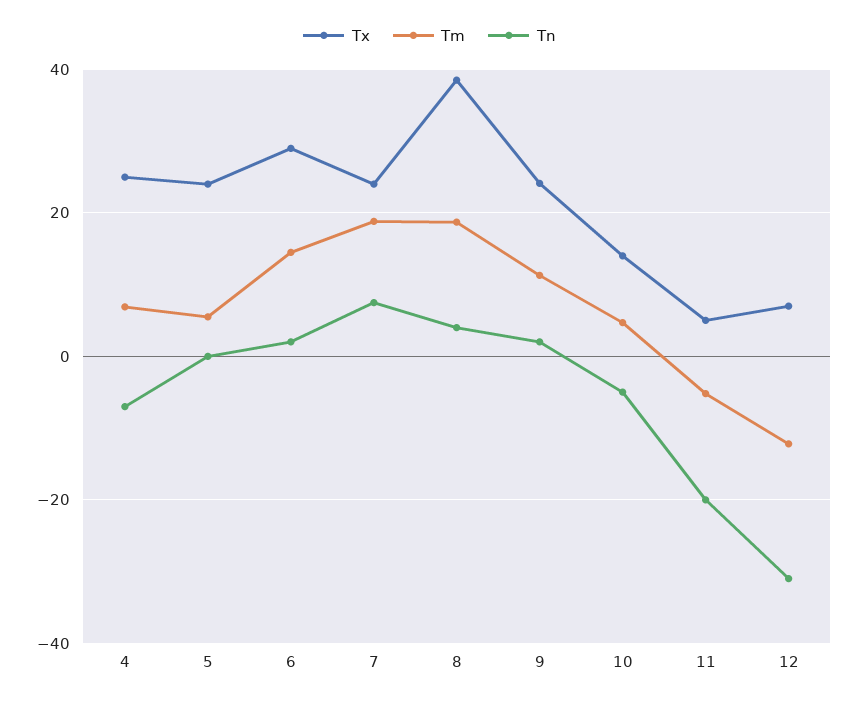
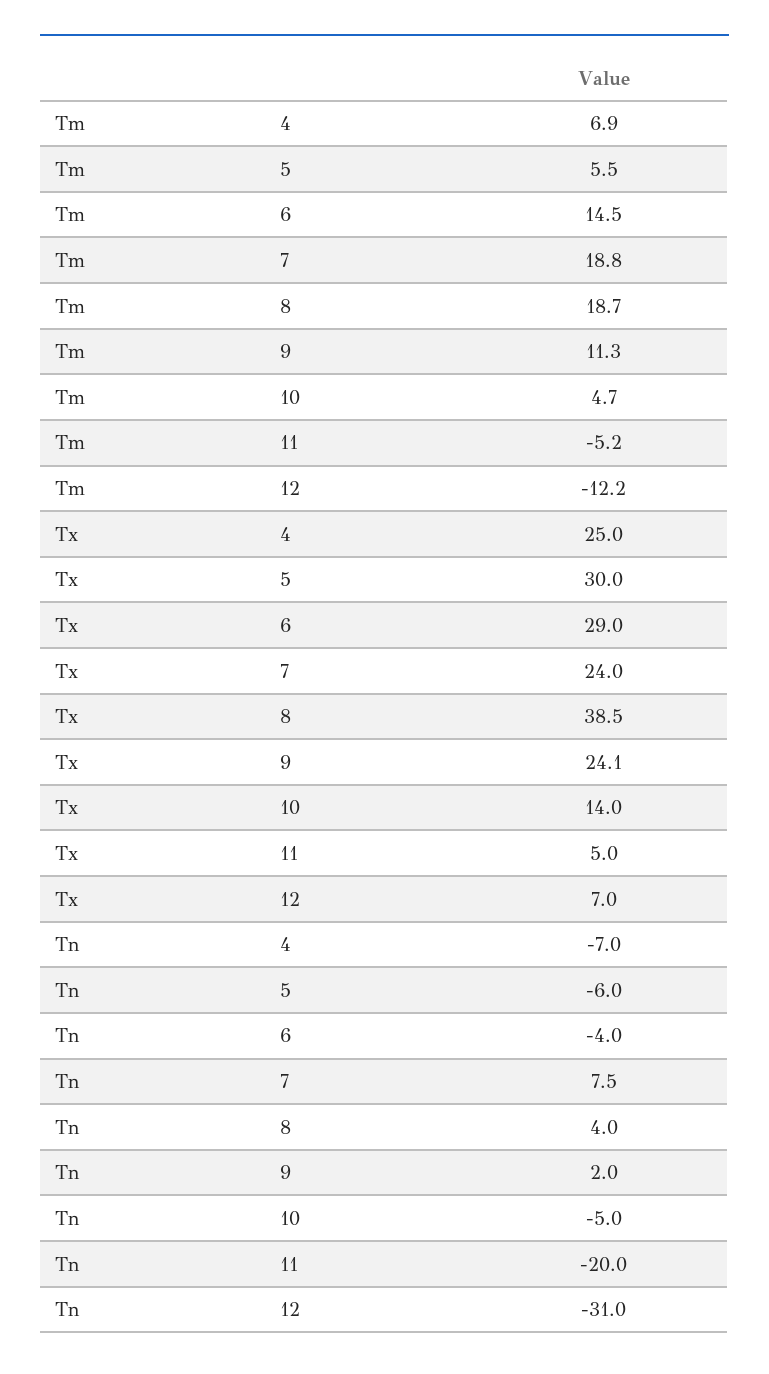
Tx, 5: 24 -> 30
Tn, 5: 0 -> -6
Tn, 6: 2 -> -4

